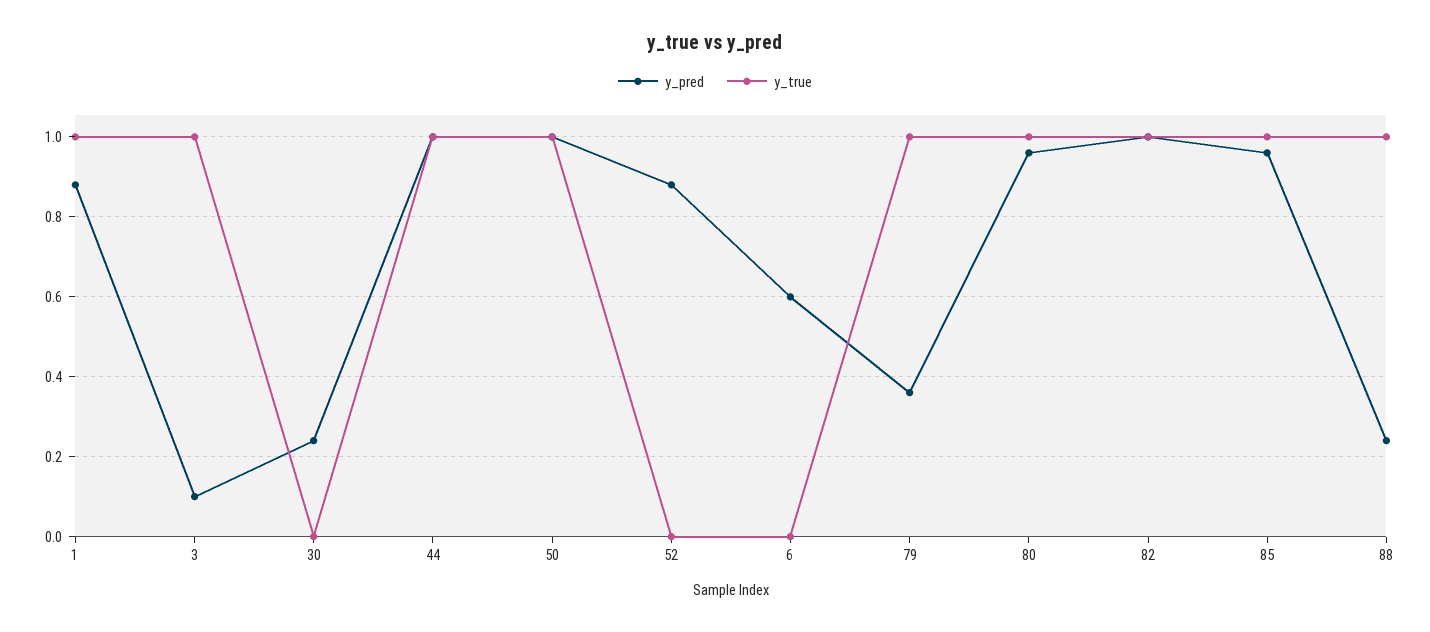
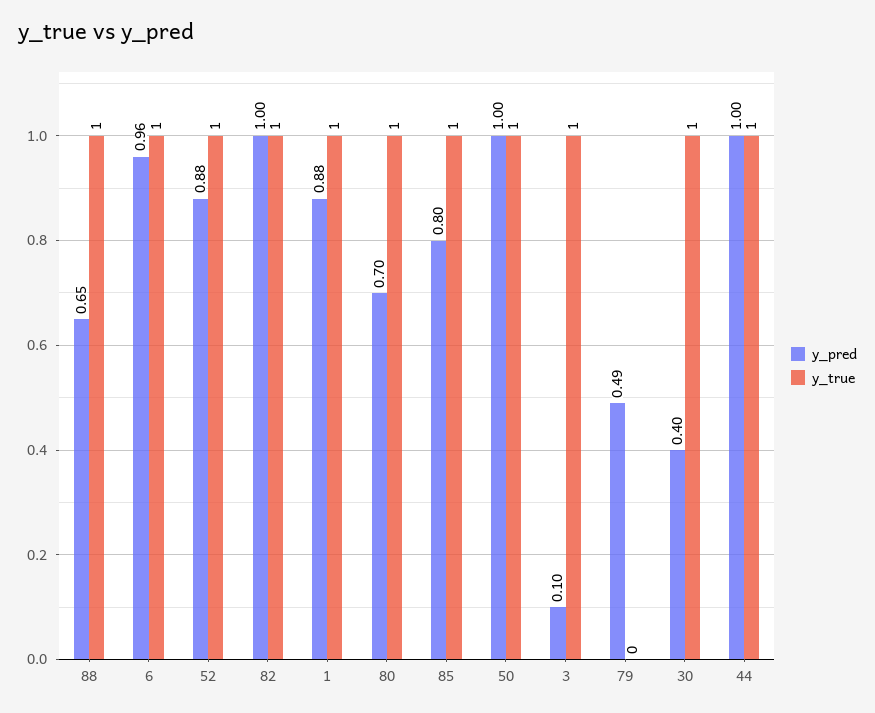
y_pred, 30: 0.25 -> 0.4
y_true, 30: 0 -> 1
y_true, 52: 0 -> 1
y_pred, 6: 0.6 -> 0.96
y_true, 6: 0 -> 1
y_pred, 79: 0.35 -> 0.49
y_true, 79: 1 -> 0
y_pred, 80: 0.95 -> 0.7
y_pred, 85: 0.95 -> 0.8
y_pred, 88: 0.25 -> 0.65

